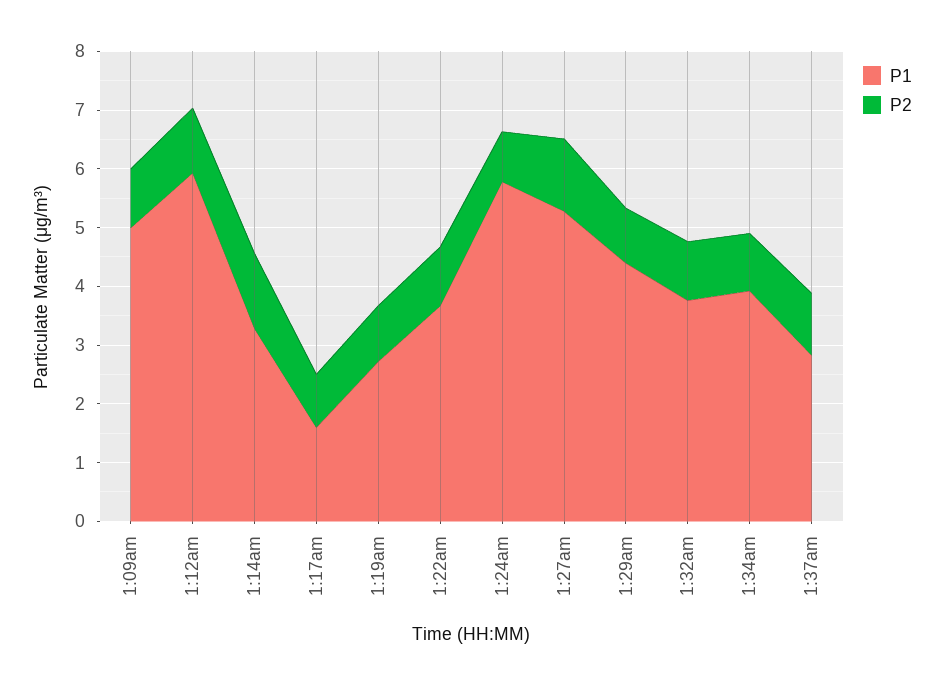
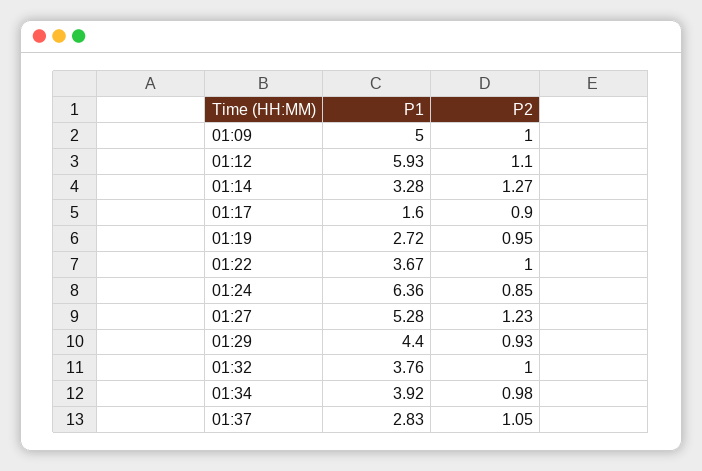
P1, 1:24am: 5.8 -> 6.36

